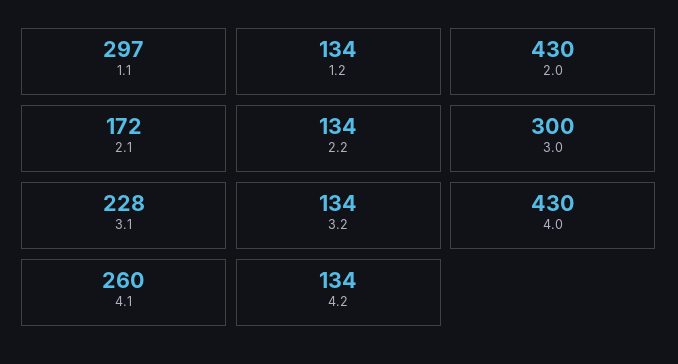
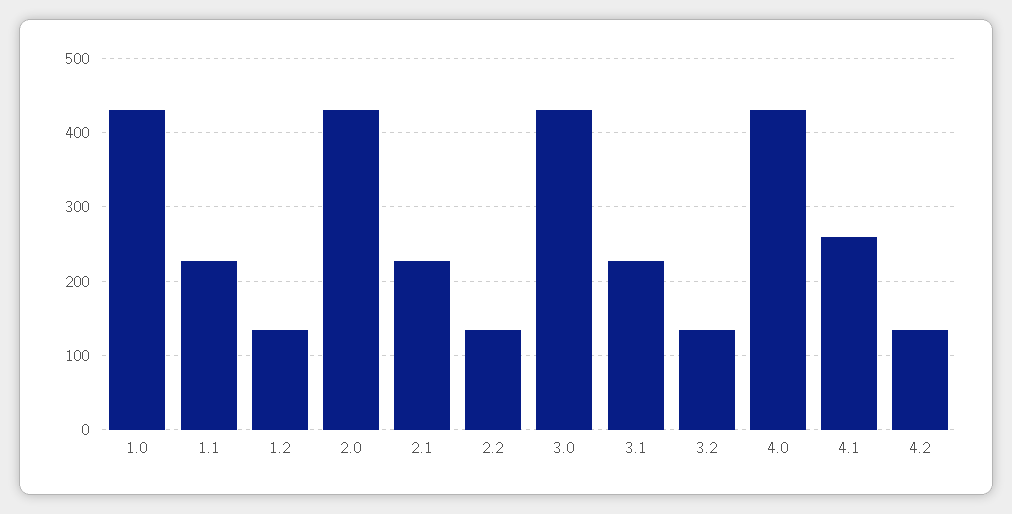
1.1: 297 -> 230
2.1: 172 -> 230
3.0: 300 -> 430
1.0: none -> 430

